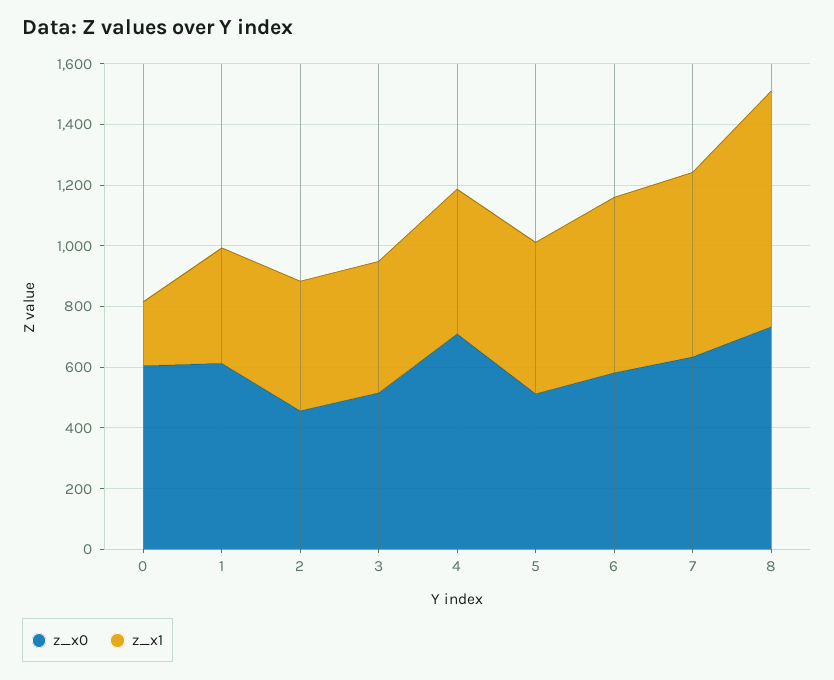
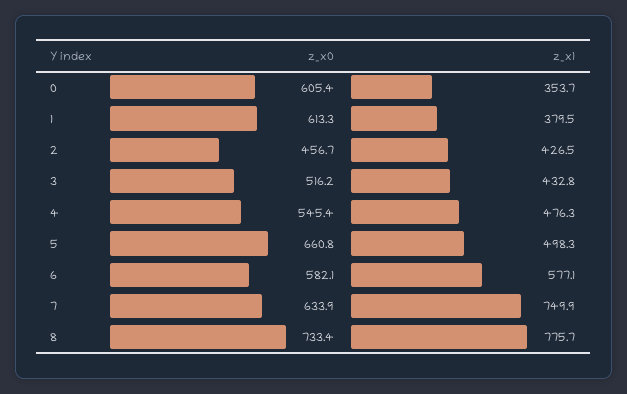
z_x1, 0: 200 -> 353.7
z_x0, 4: 700 -> 545.4
z_x0, 5: 500 -> 660.8
z_x1, 7: 600 -> 749.9

